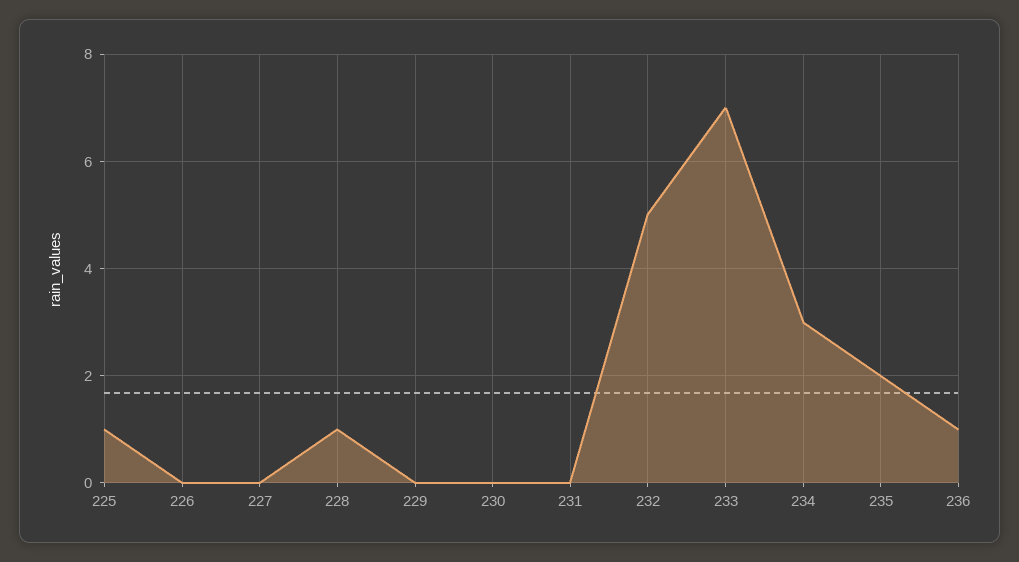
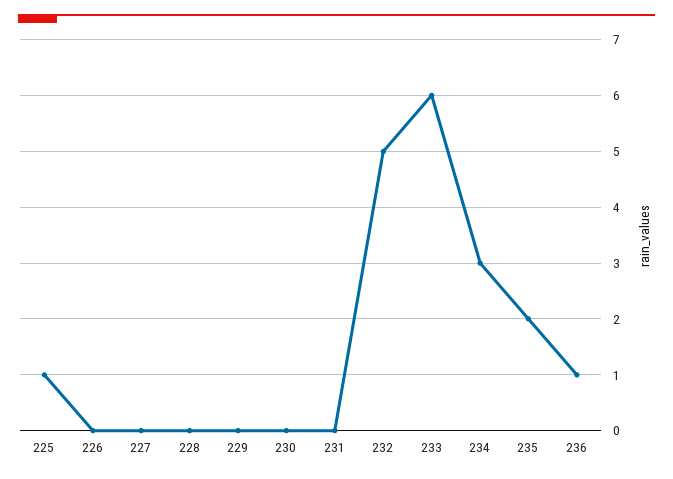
228: 1 -> 0
233: 7 -> 6

